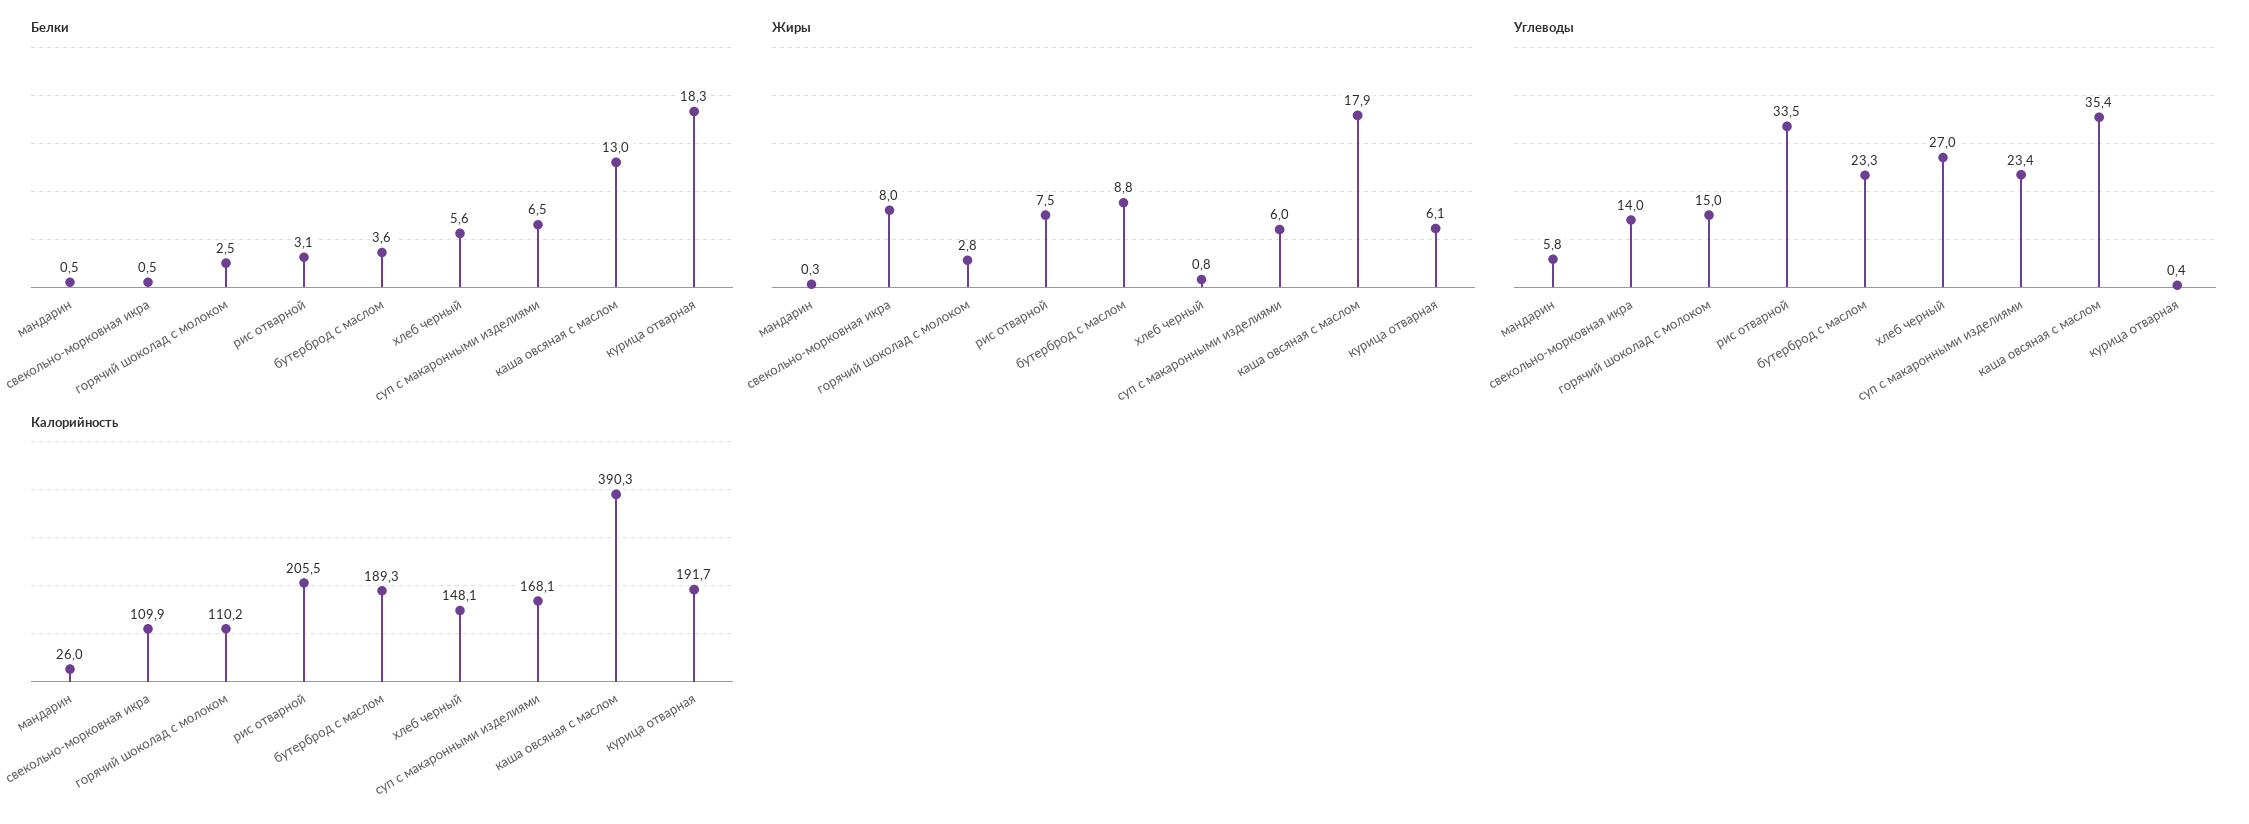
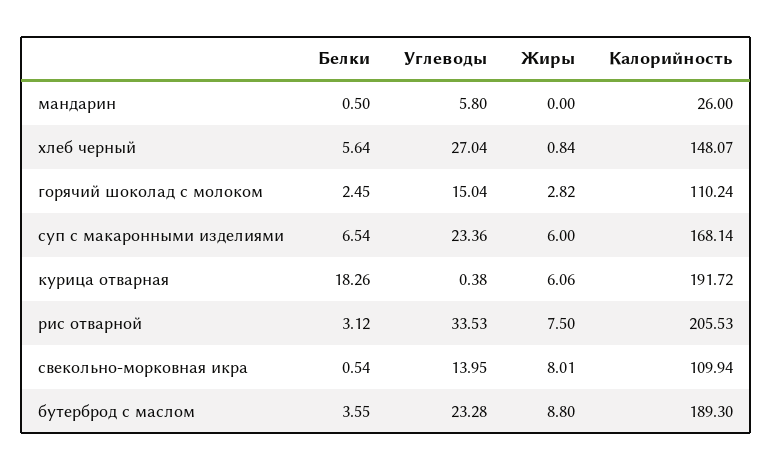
Белки, каша овсяная с маслом: 13 -> none
Жиры, мандарин: 0.3 -> 0
Жиры, каша овсяная с маслом: 17.9 -> none
Углеводы, каша овсяная с маслом: 35.4 -> none
Калорийность, каша овсяная с маслом: 390.3 -> none

